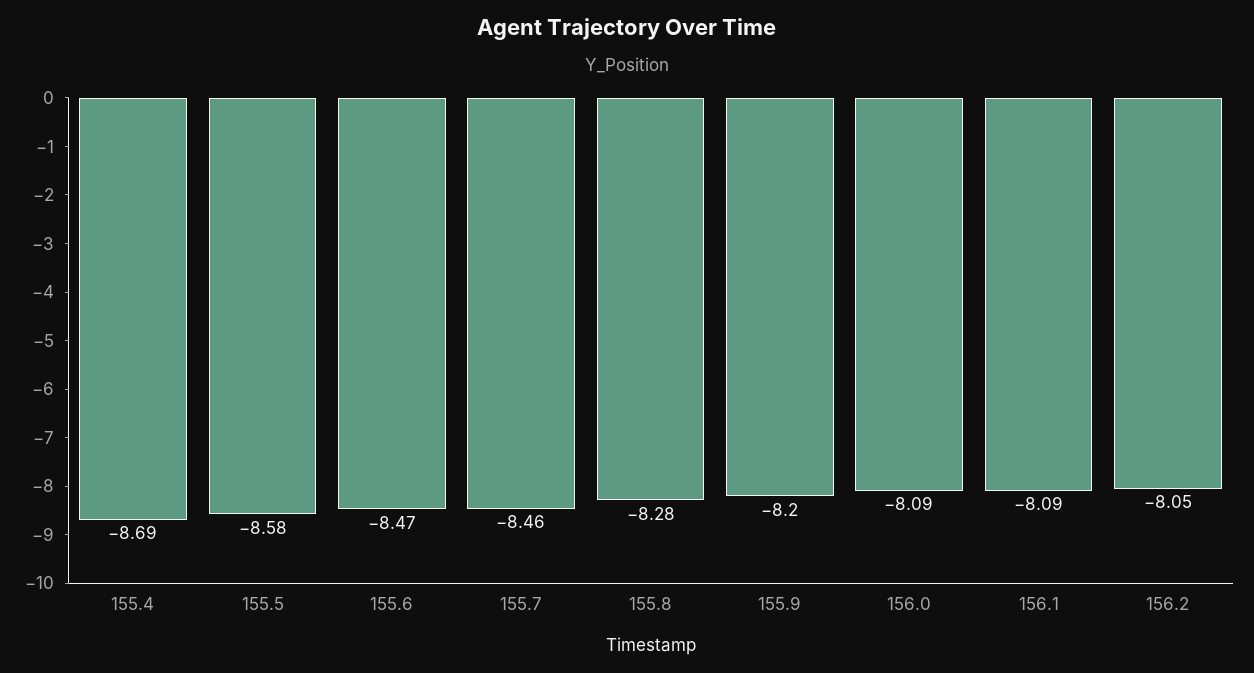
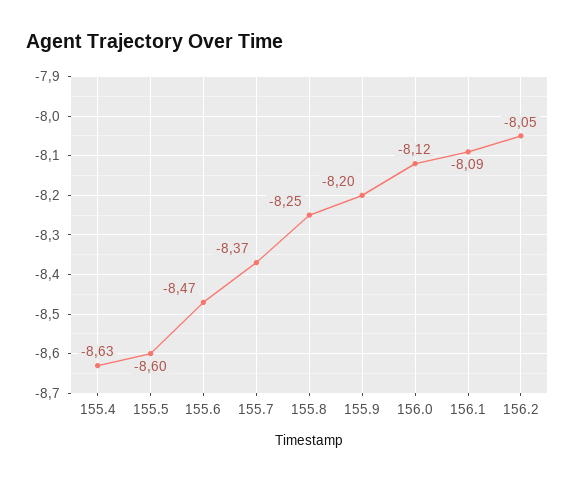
155.4: -8.69 -> -8.63
155.5: -8.58 -> -8.6
155.7: -8.46 -> -8.37
155.8: -8.28 -> -8.25
156.0: -8.09 -> -8.12

